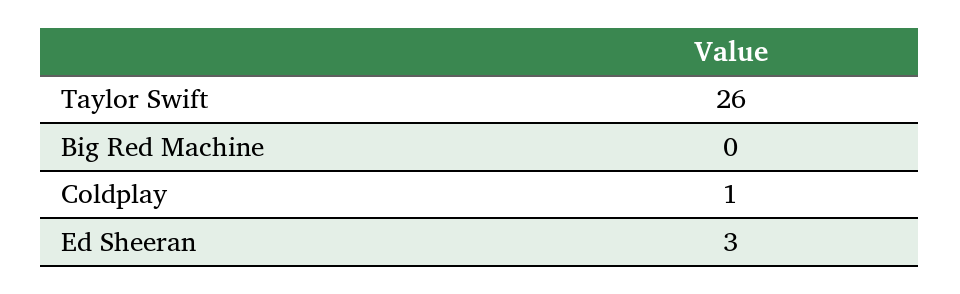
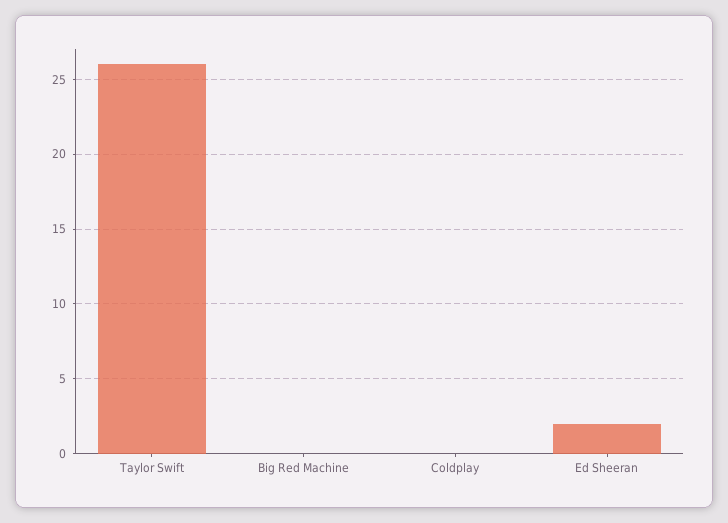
Coldplay: 1 -> 0
Ed Sheeran: 3 -> 2

